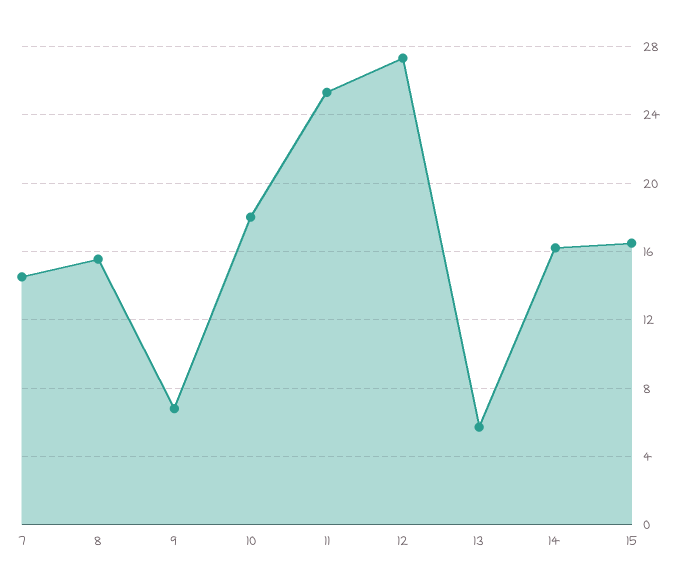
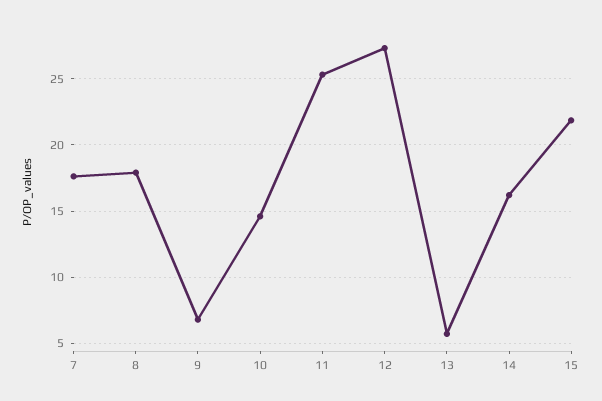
7: 14.5 -> 17.5
8: 15.5 -> 18
10: 18 -> 14.5
15: 16.5 -> 22

